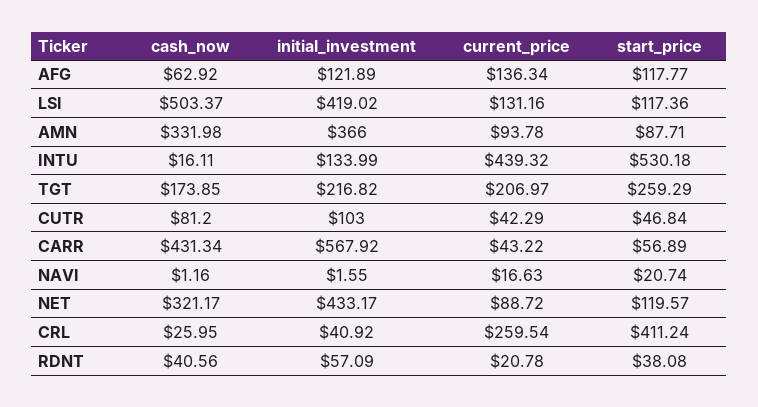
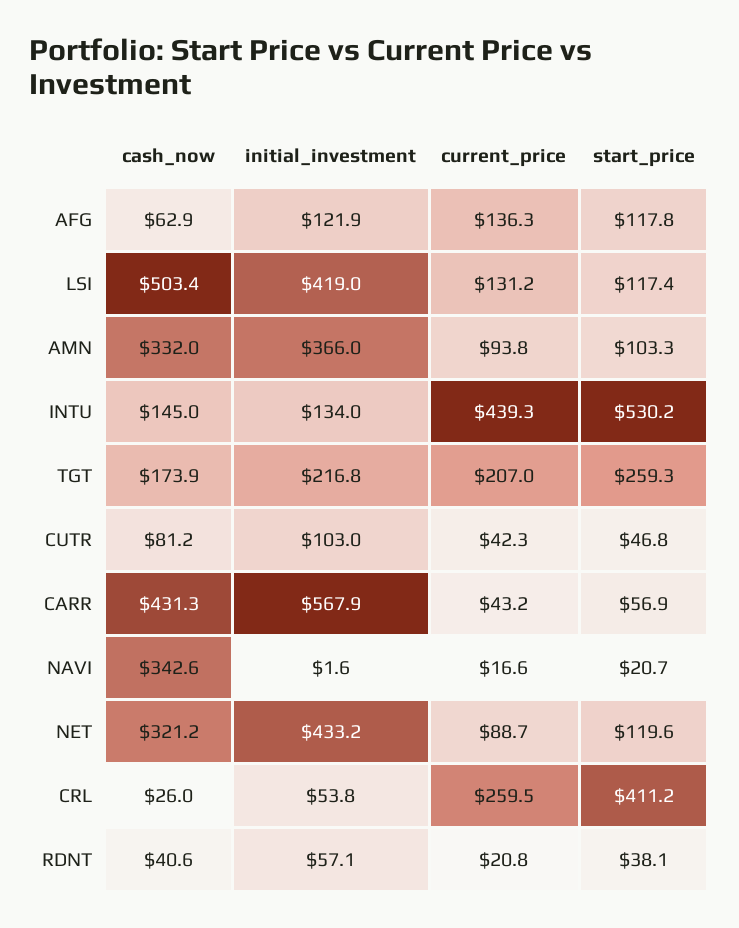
start_price, AMN: 87.71 -> 103.3
cash_now, INTU: 16.11 -> 145
cash_now, NAVI: 1.16 -> 342.6
initial_investment, CRL: 40.92 -> 53.8

